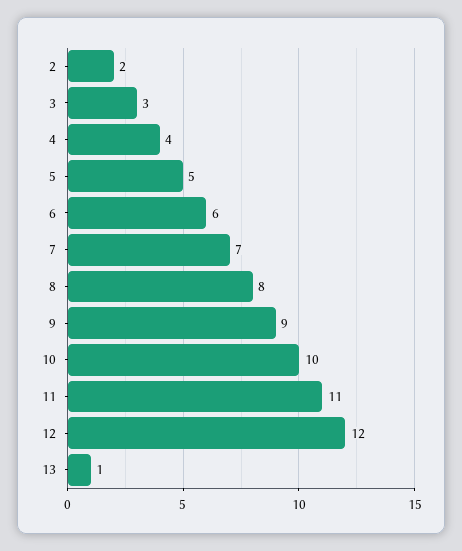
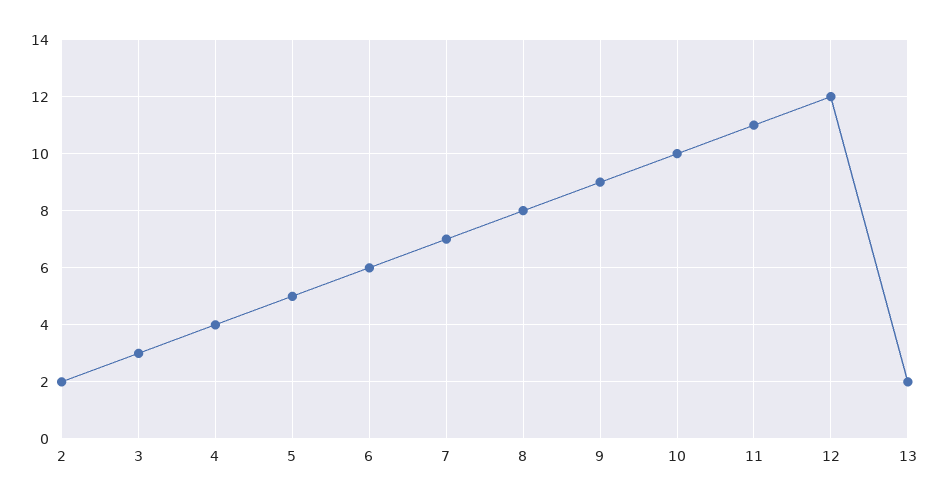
13: 1 -> 2

